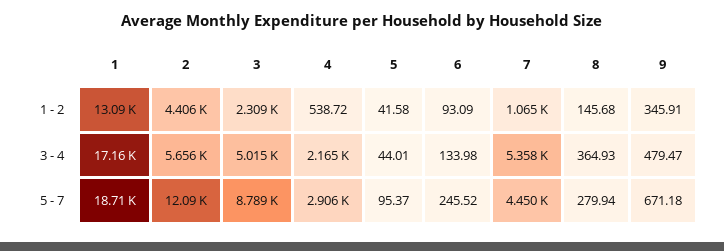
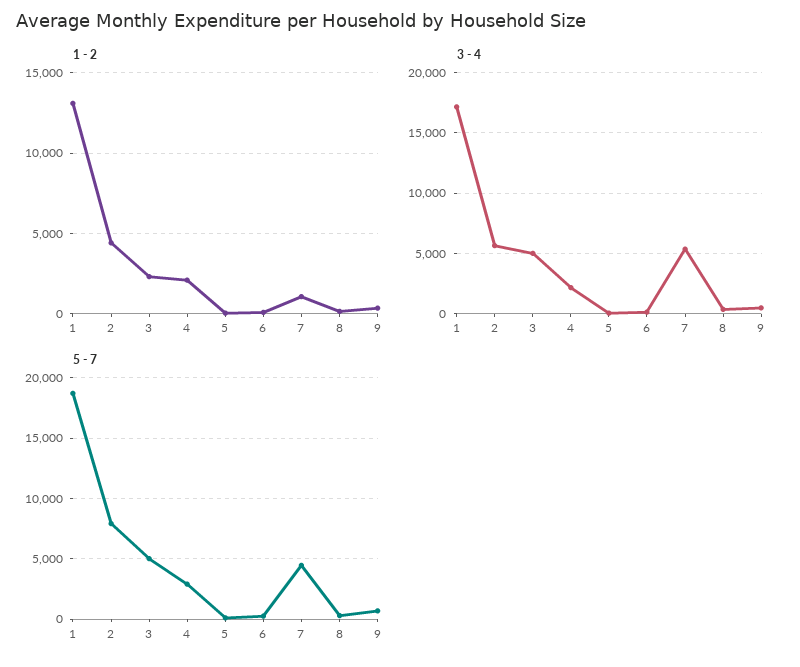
1 - 2, 4: 538.72 -> 2000
5 - 7, 2: 12090 -> 8000
5 - 7, 3: 8789 -> 5000

